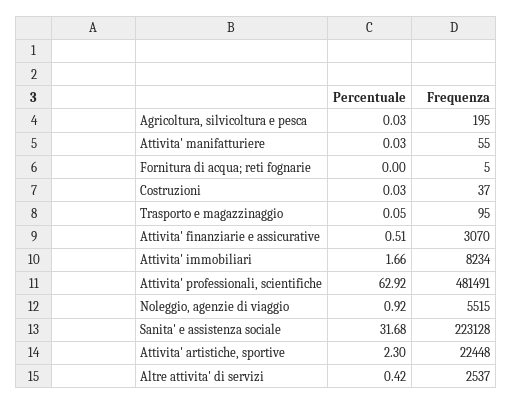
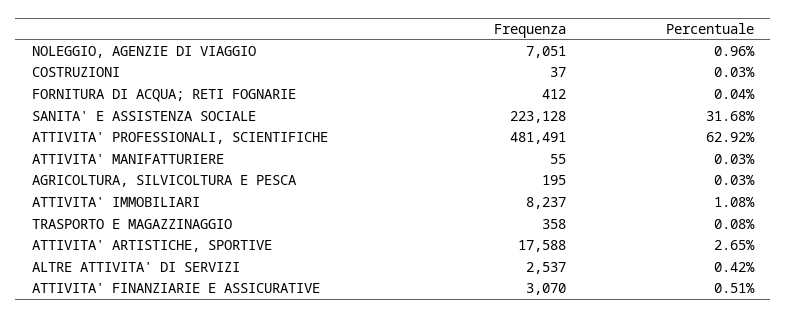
Percentuale, Fornitura di acqua; reti fognarie: 0 -> 0.04
Frequenza, Fornitura di acqua; reti fognarie: 5 -> 412
Percentuale, Trasporto e magazzinaggio: 0.05 -> 0.08
Frequenza, Trasporto e magazzinaggio: 95 -> 358
Percentuale, Attivita' immobiliari: 1.66 -> 1.08
Frequenza, Attivita' immobiliari: 8234 -> 8237
Percentuale, Noleggio, agenzie di viaggio: 0.92 -> 0.96
Frequenza, Noleggio, agenzie di viaggio: 5515 -> 7051
Percentuale, Attivita' artistiche, sportive: 2.3 -> 2.65
Frequenza, Attivita' artistiche, sportive: 22448 -> 17588

